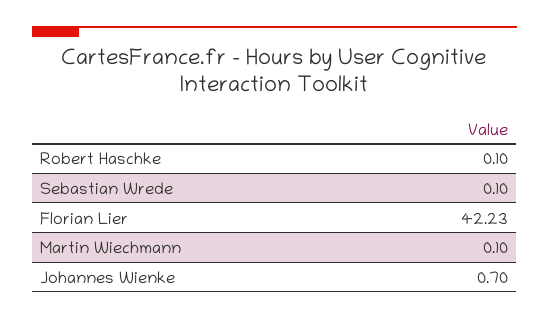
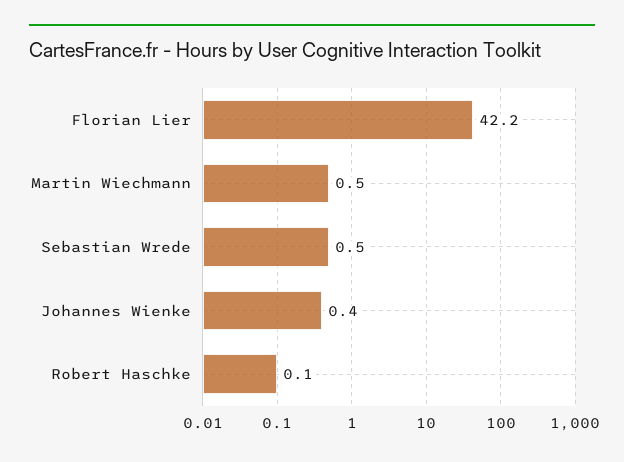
Sebastian Wrede: 0.1 -> 0.5
Martin Wiechmann: 0.1 -> 0.5
Johannes Wienke: 0.7 -> 0.4

